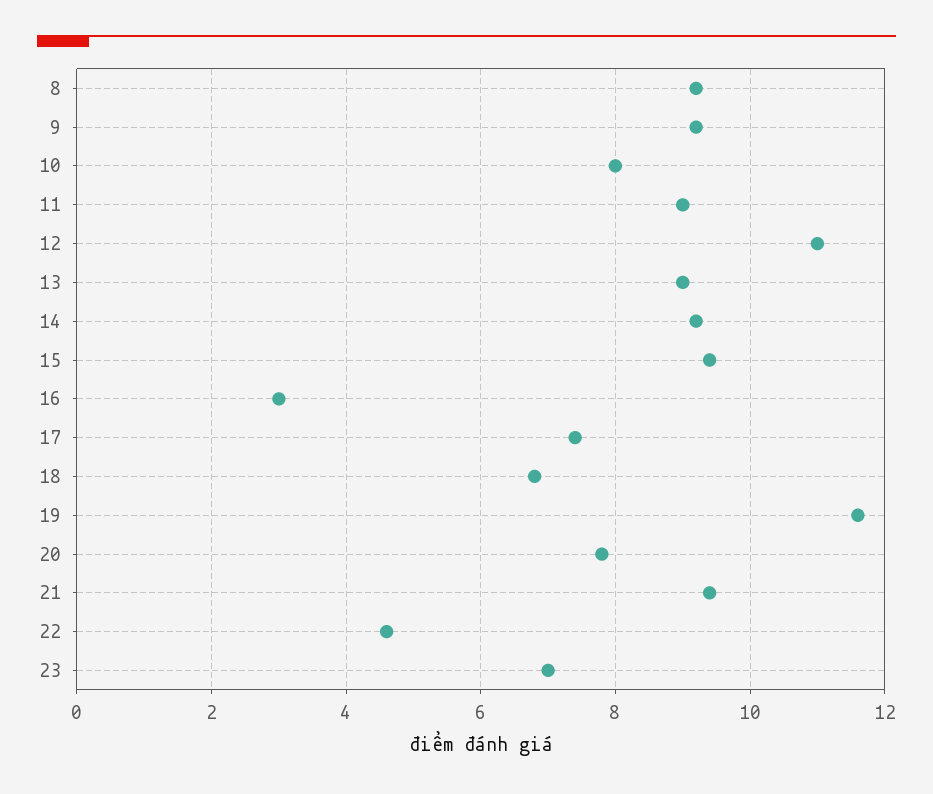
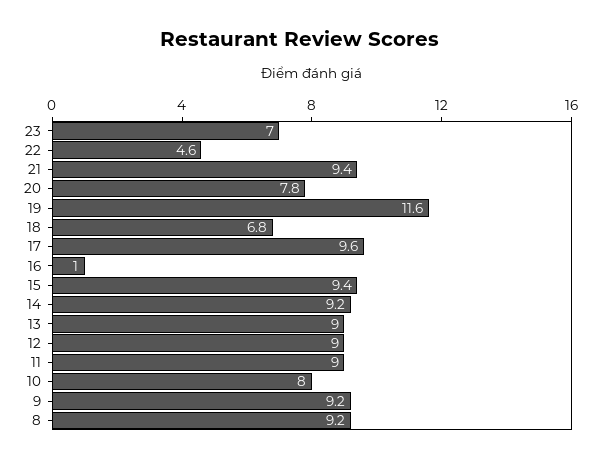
12: 11 -> 9
16: 3 -> 1
17: 7.5 -> 9.6

